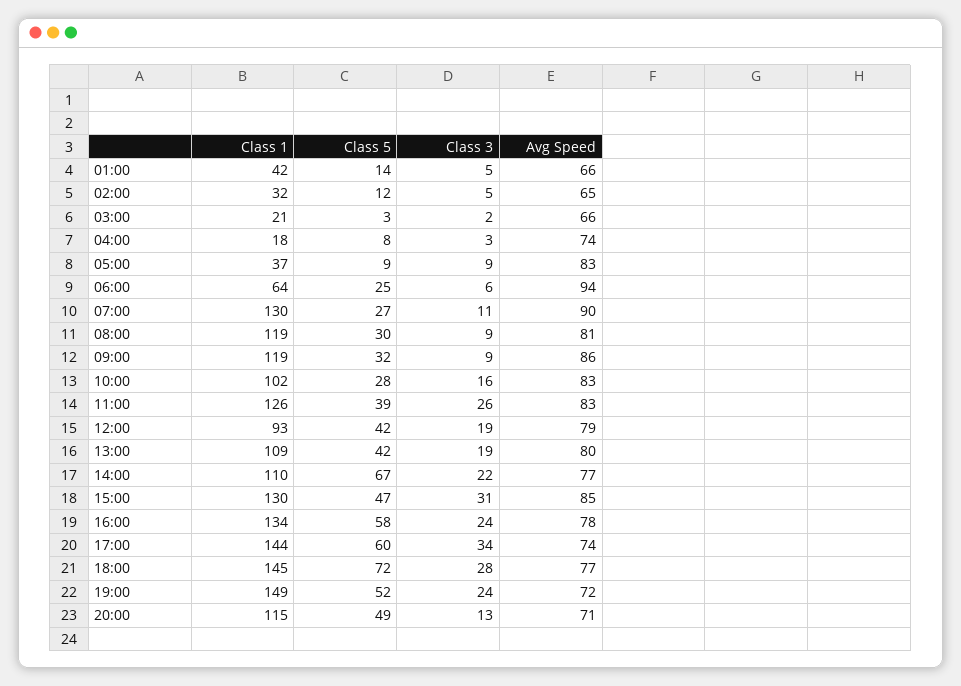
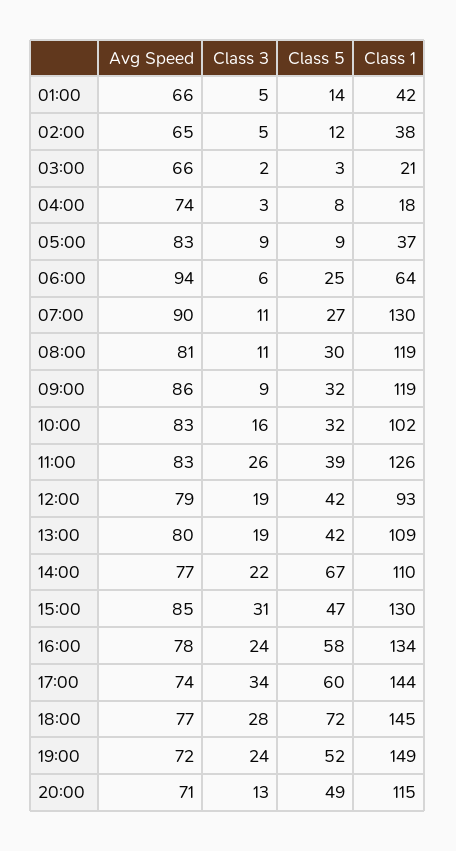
Class 1, 02:00: 32 -> 38
Class 3, 08:00: 9 -> 11
Class 5, 10:00: 28 -> 32

